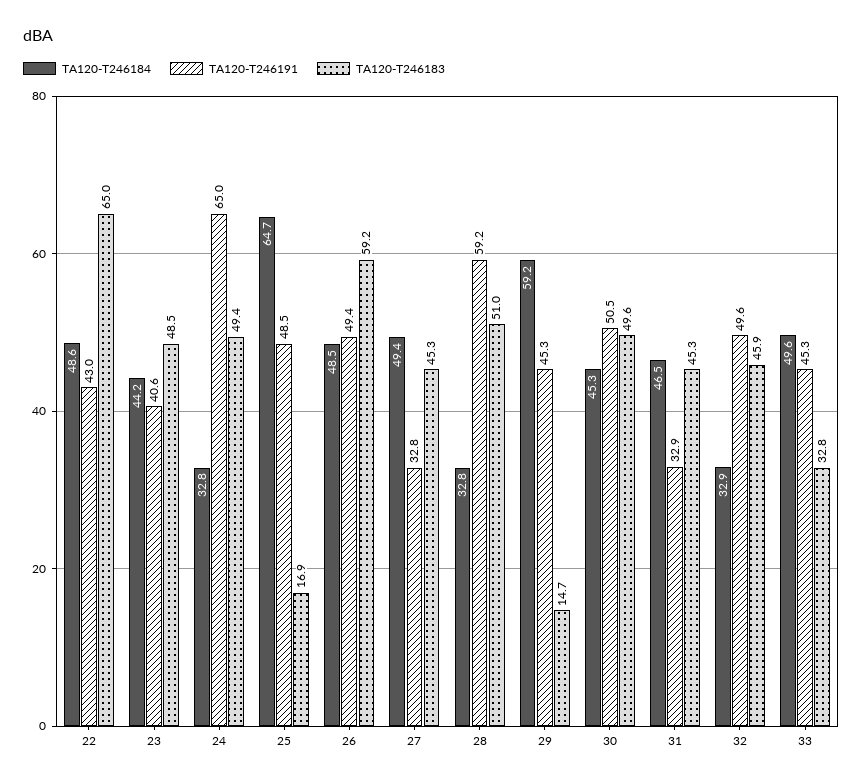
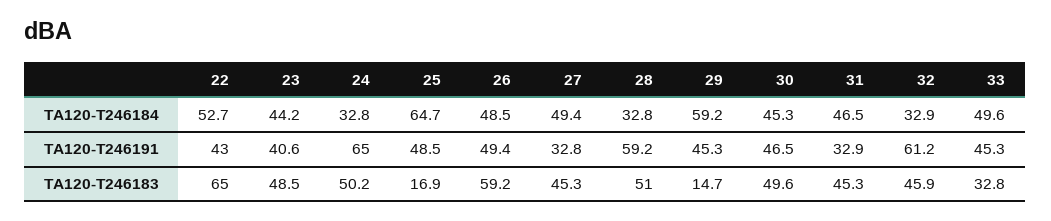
TA120-T246184, 22: 48.6 -> 52.7
TA120-T246183, 24: 49.4 -> 50.2
TA120-T246191, 30: 50.5 -> 46.5
TA120-T246191, 32: 49.6 -> 61.2

